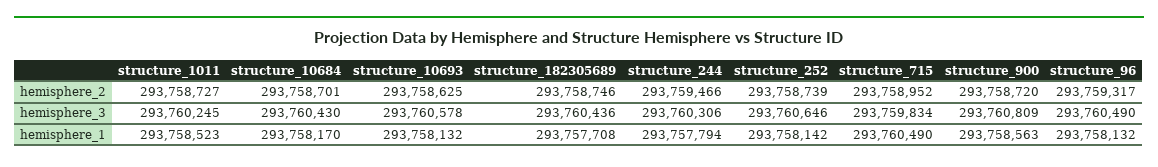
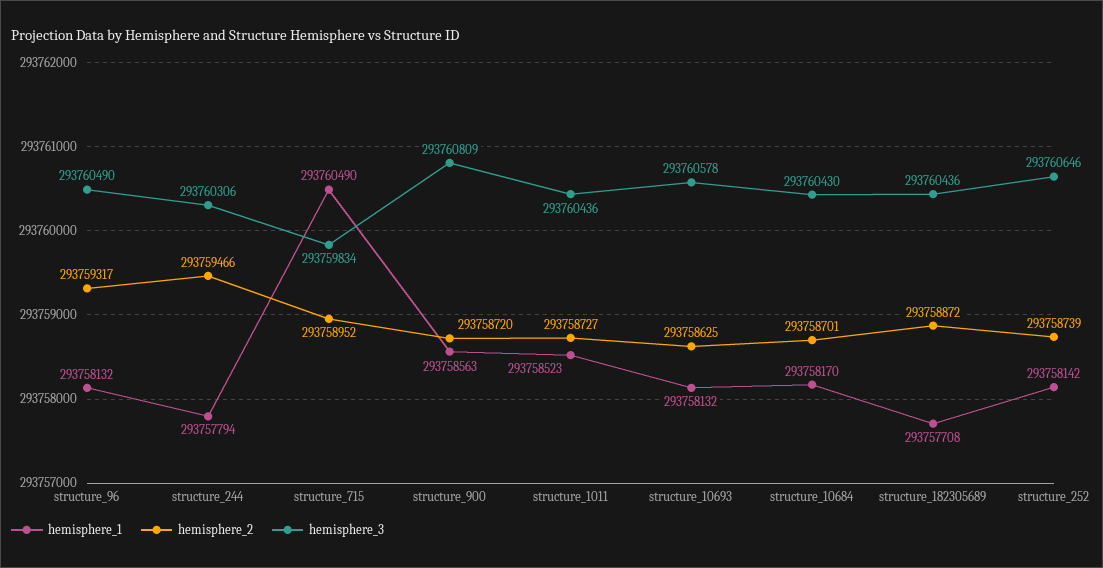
hemisphere_2, structure_182305689: 293758746 -> 293758872
hemisphere_3, structure_1011: 293760245 -> 293760436

